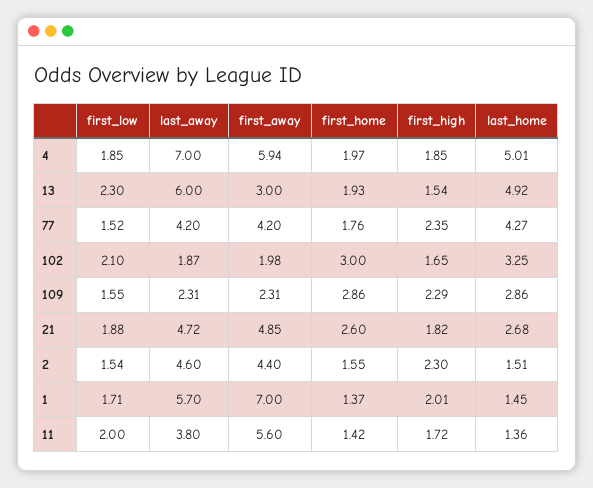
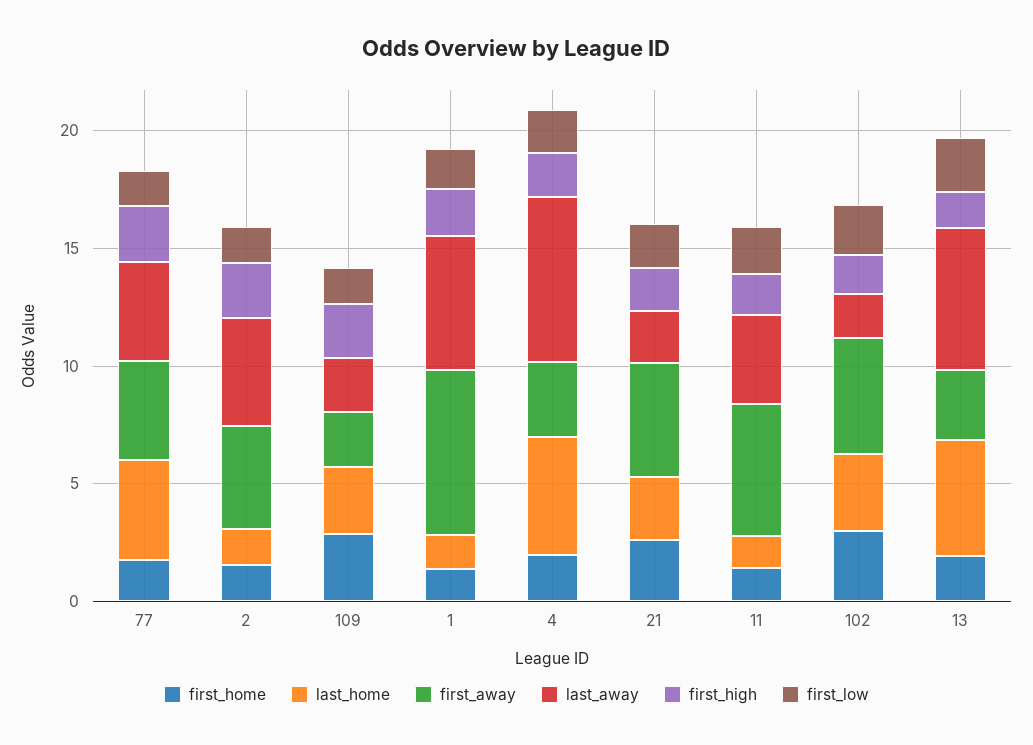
first_away, 4: 5.94 -> 3
first_away, 102: 1.98 -> 5
last_away, 21: 4.72 -> 2

